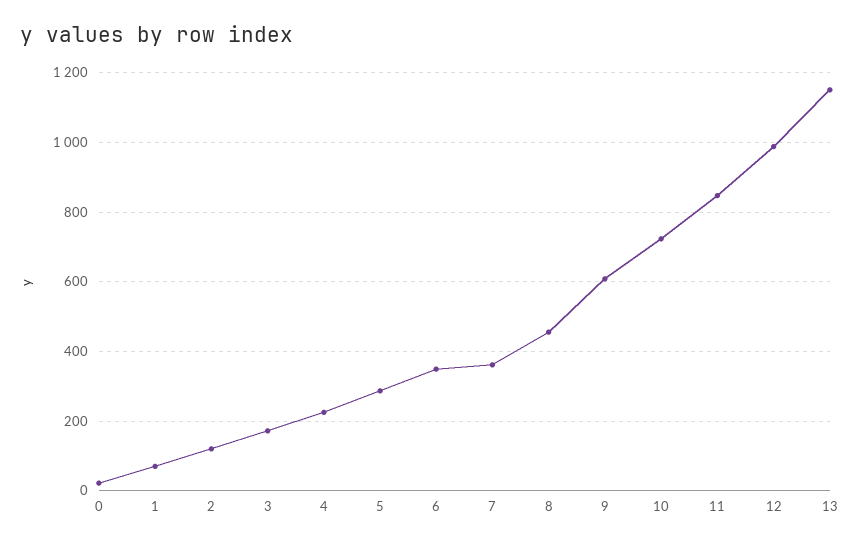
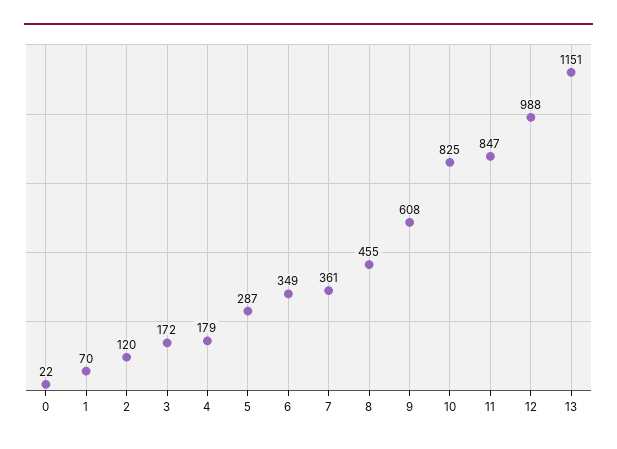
4: 220 -> 179
10: 720 -> 825

